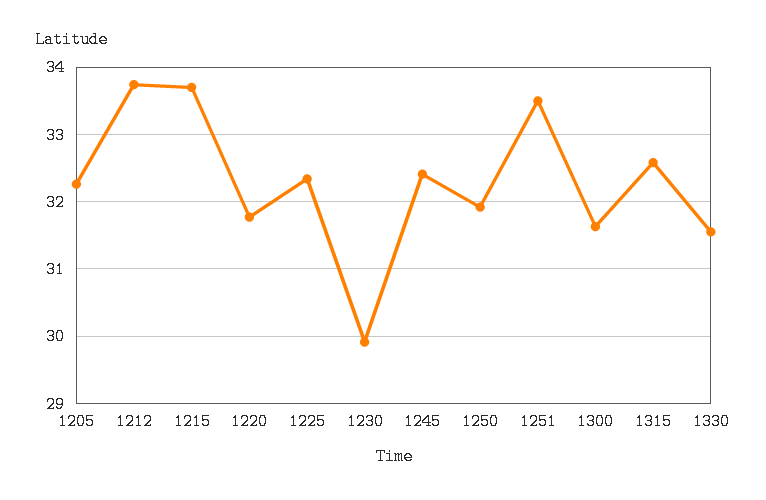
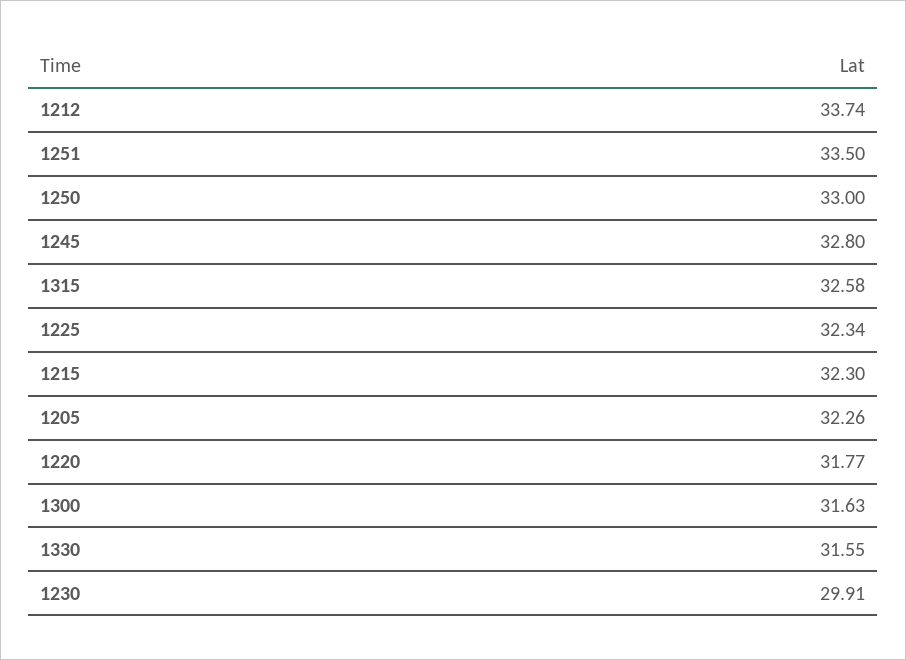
1215: 33.7 -> 32.3
1245: 32.4 -> 32.8
1250: 31.9 -> 33

